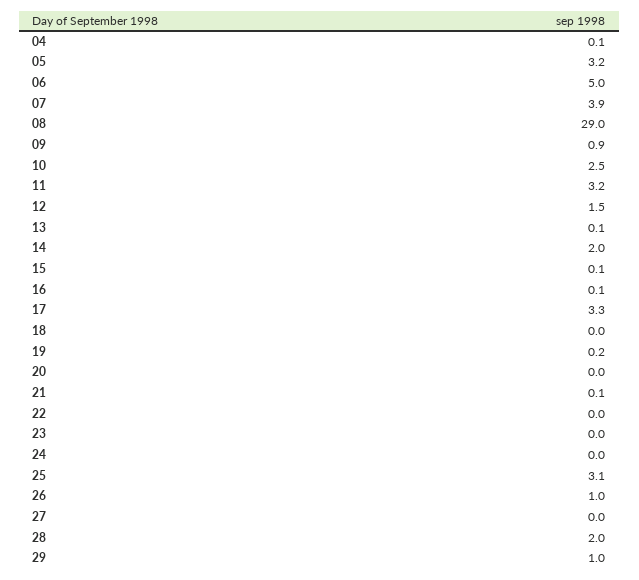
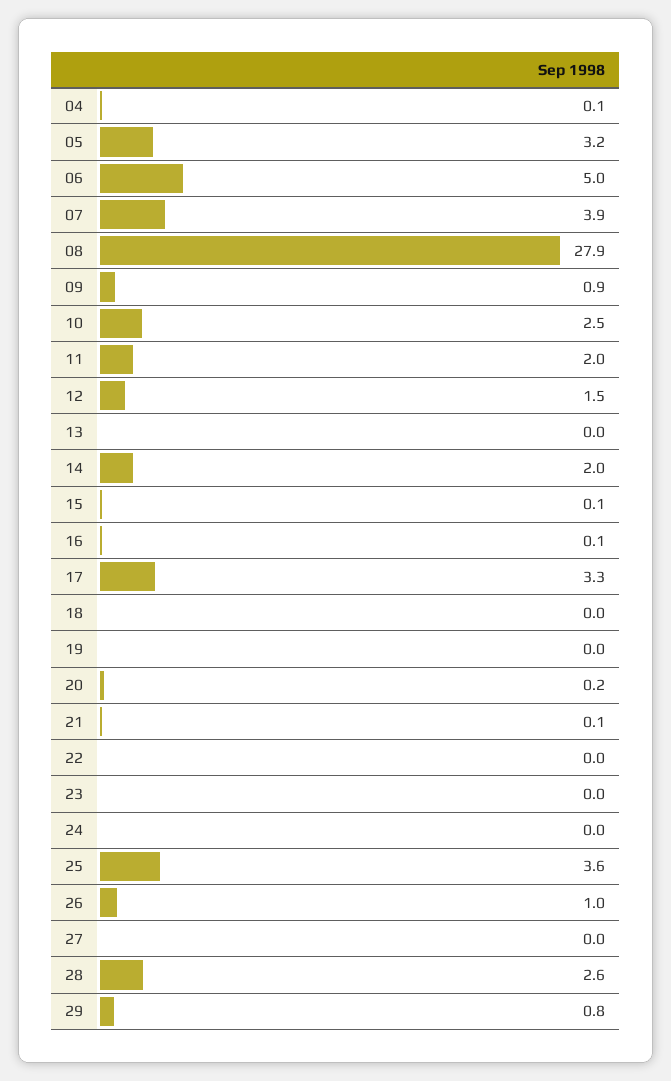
08: 29 -> 27.9
11: 3.2 -> 2
13: 0.1 -> 0
19: 0.2 -> 0
20: 0 -> 0.2
25: 3.1 -> 3.6
28: 2 -> 2.6
29: 1 -> 0.8

